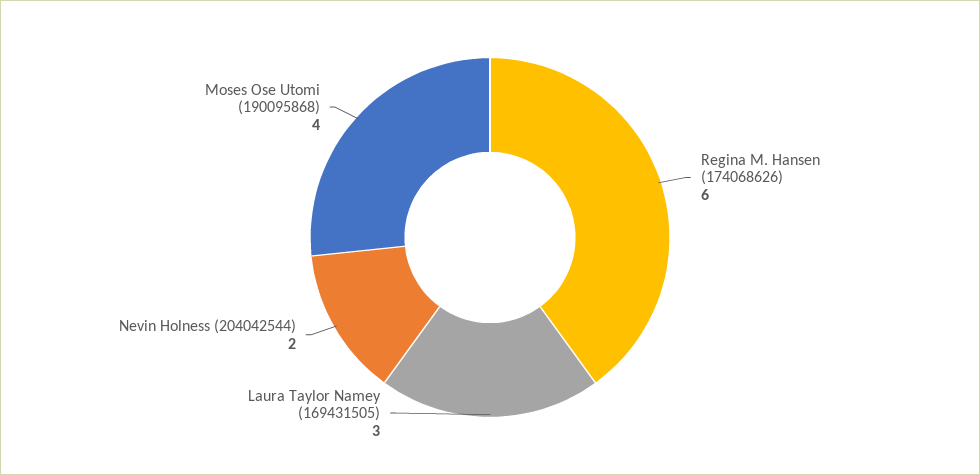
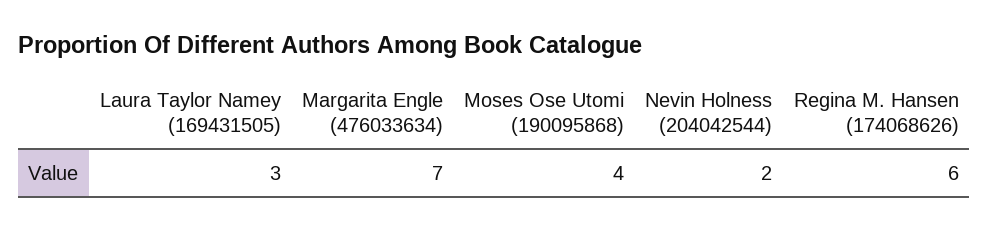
Margarita Engle (476033634): none -> 7

